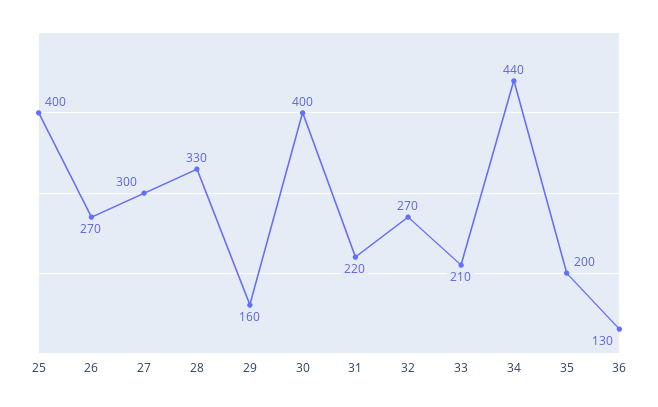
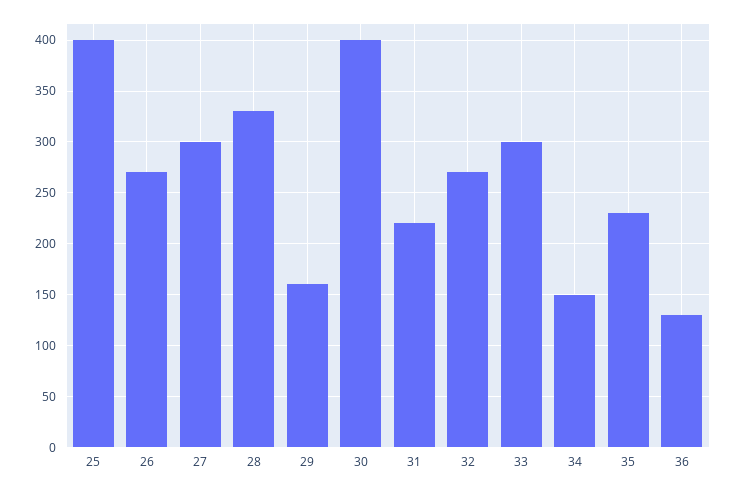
33: 210 -> 300
34: 440 -> 150
35: 200 -> 230

